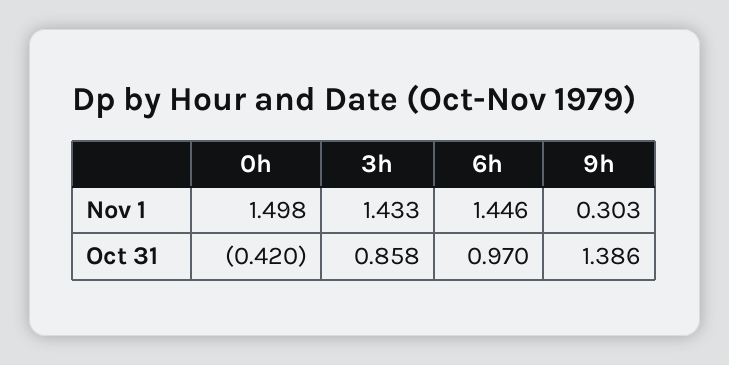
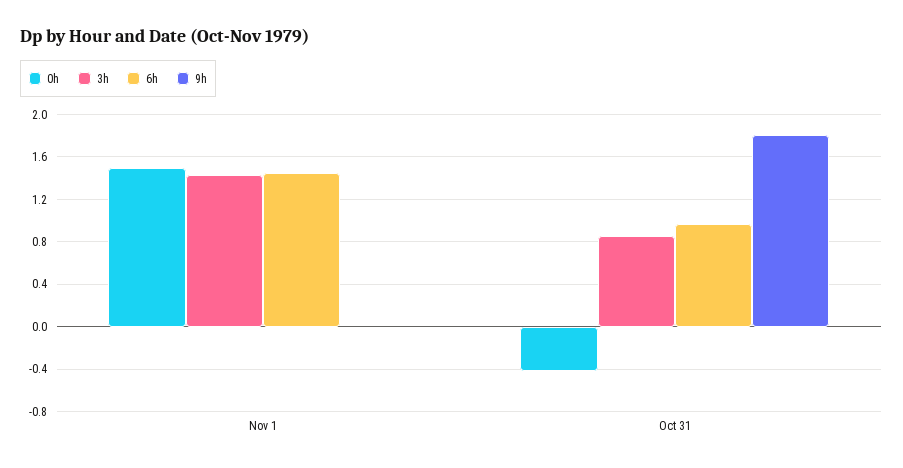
9h, Nov 1: 0.303 -> 0
9h, Oct 31: 1.386 -> 1.8

